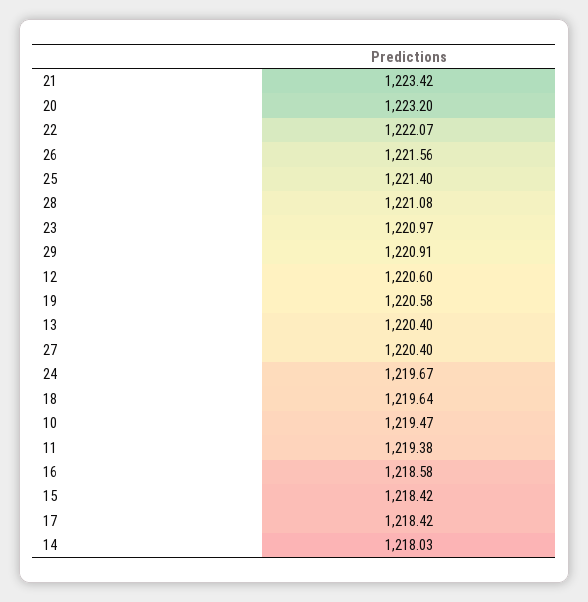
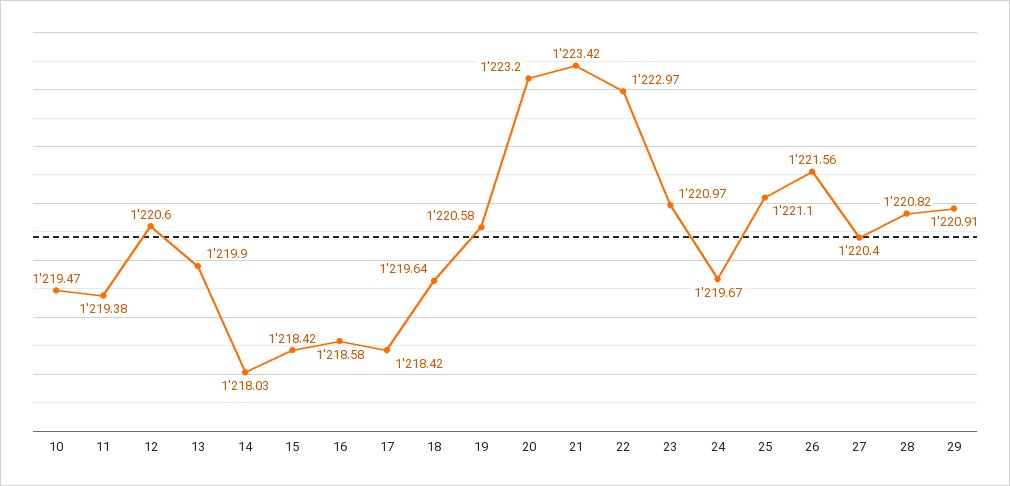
22: 1222.07 -> 1222.97
25: 1221.4 -> 1221.1
28: 1221.08 -> 1220.82
13: 1220.4 -> 1219.9

